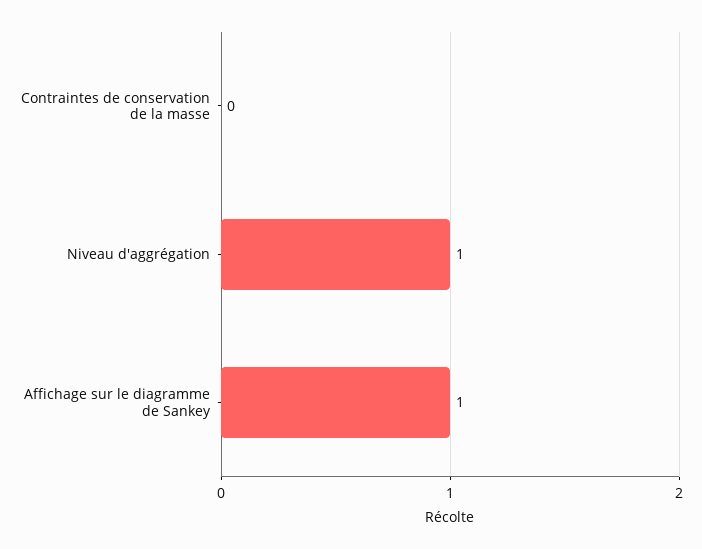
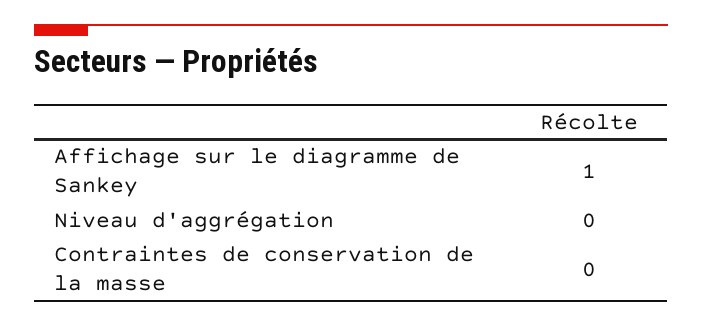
Niveau d'aggrégation: 1 -> 0

